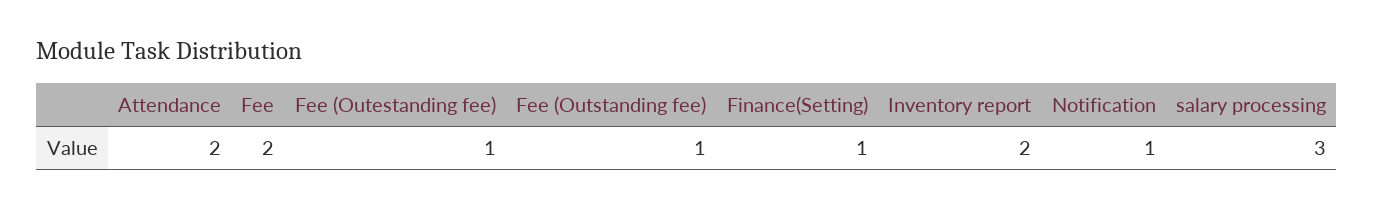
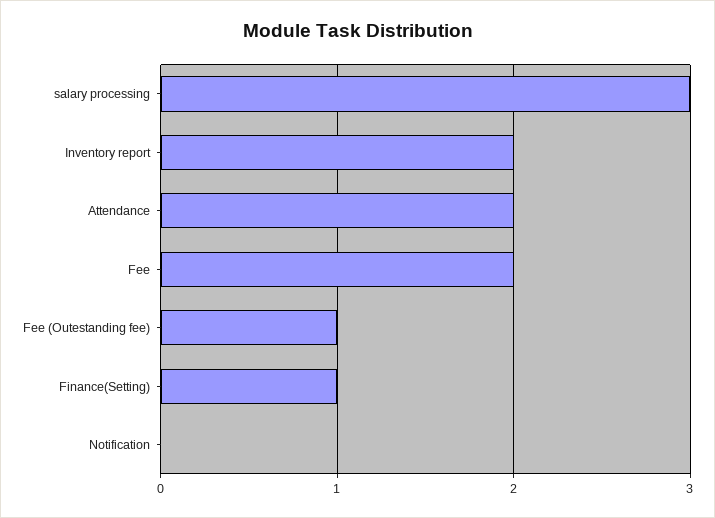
Fee (Outstanding fee): 1 -> none
Notification: 1 -> 0

